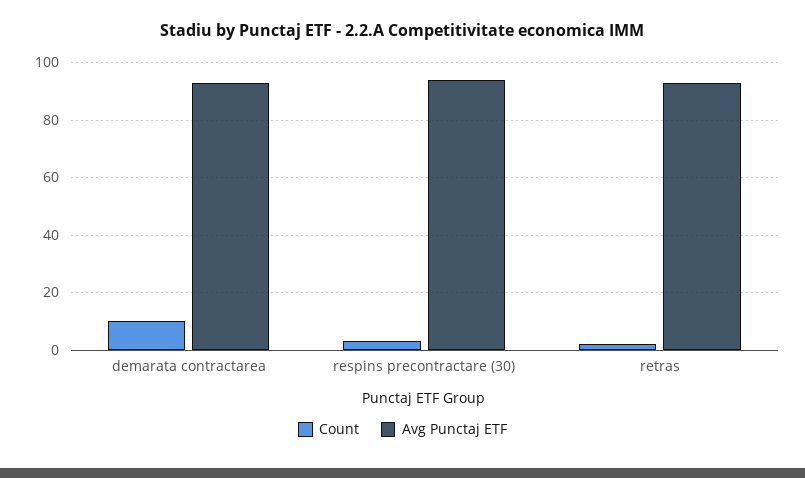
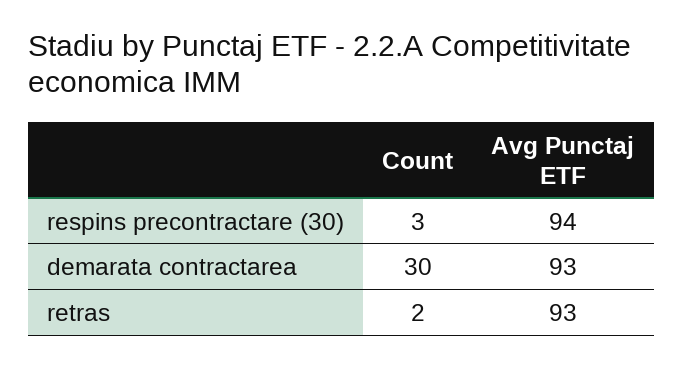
Count, demarata contractarea: 10 -> 30

